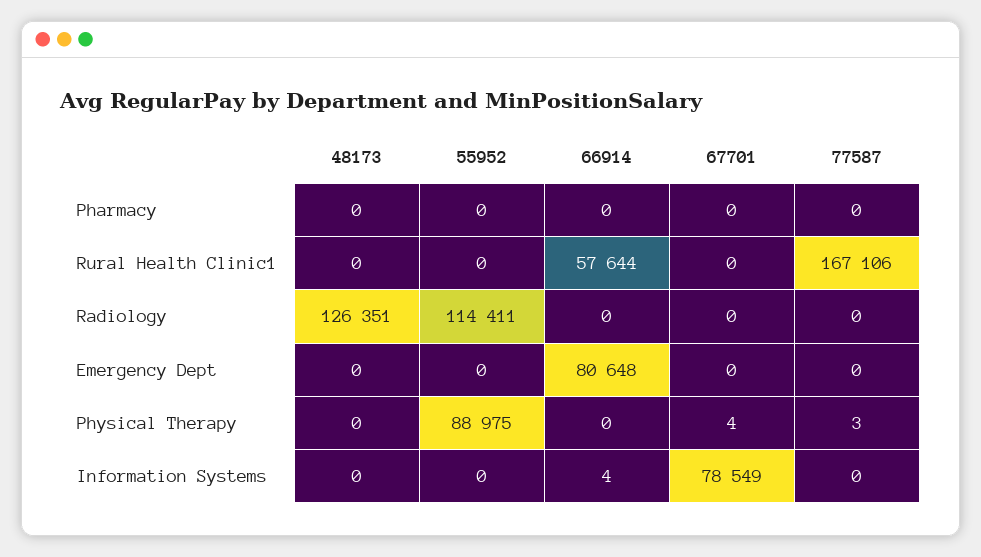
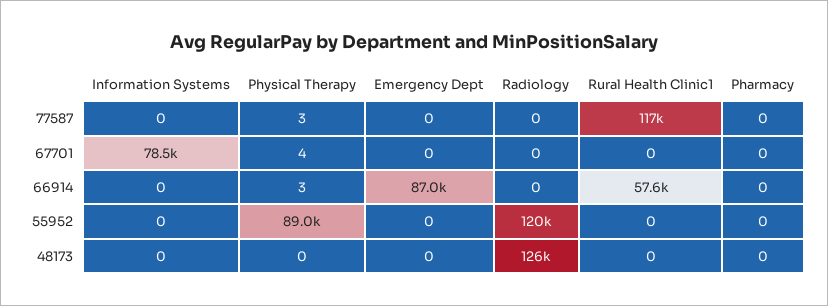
77587, Rural Health Clinic1: 167106 -> 117000
55952, Radiology: 114411 -> 120000
66914, Emergency Dept: 80648 -> 87000
66914, Physical Therapy: 0 -> 3
66914, Information Systems: 4 -> 0

